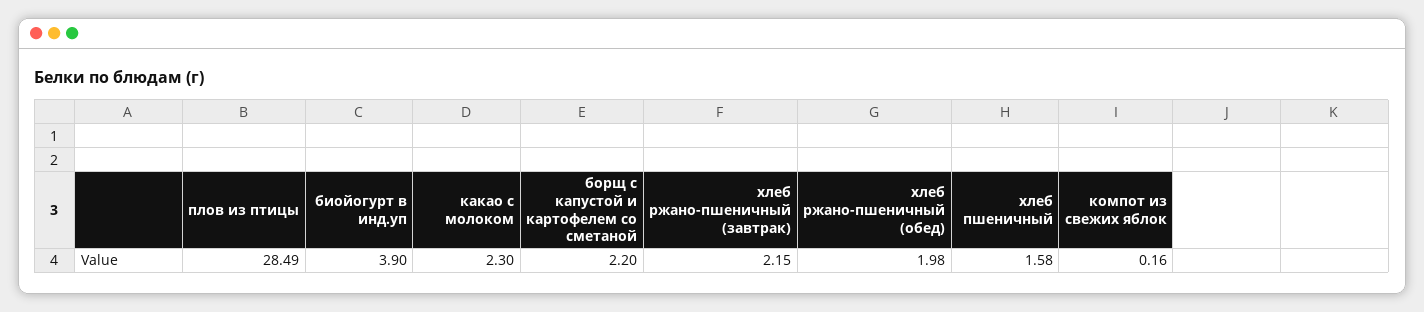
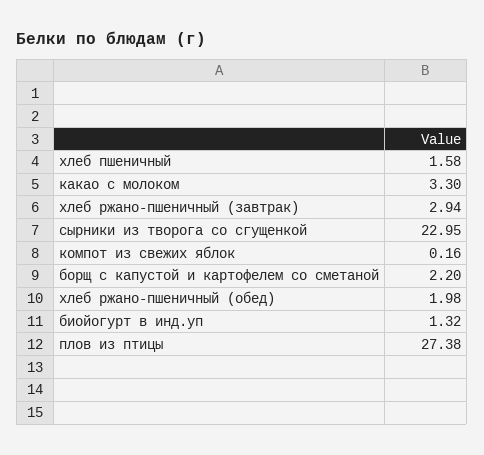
плов из птицы: 28.49 -> 27.38
биойогурт в инд.уп: 3.9 -> 1.32
какао с молоком: 2.3 -> 3.3
хлеб ржано-пшеничный (завтрак): 2.15 -> 2.94
сырники из творога со сгущенкой: none -> 22.95

